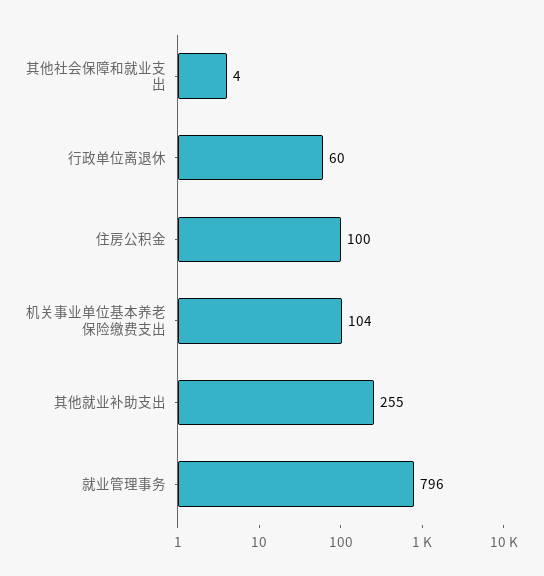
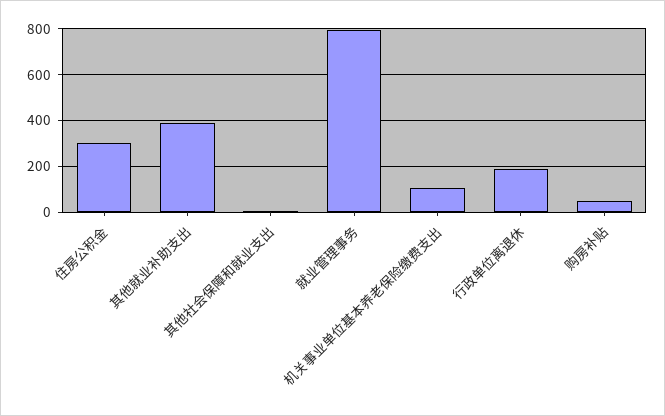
行政单位离退休: 60 -> 200
住房公积金: 100 -> 300
其他就业补助支出: 255 -> 400
购房补贴: none -> 50

